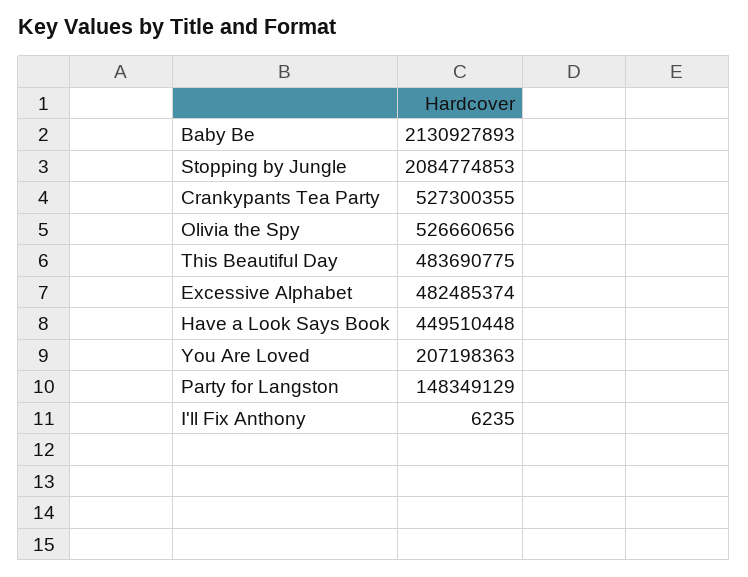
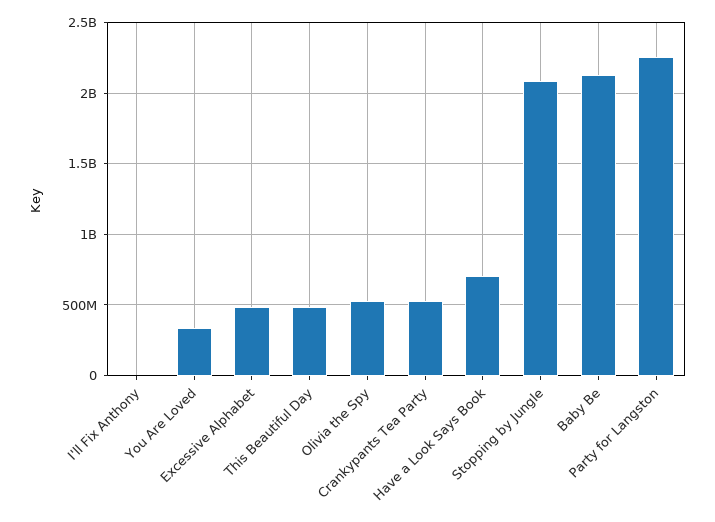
Have a Look Says Book: 449510448 -> 700000000
You Are Loved: 207198363 -> 350000000
Party for Langston: 148349129 -> 2250000000

